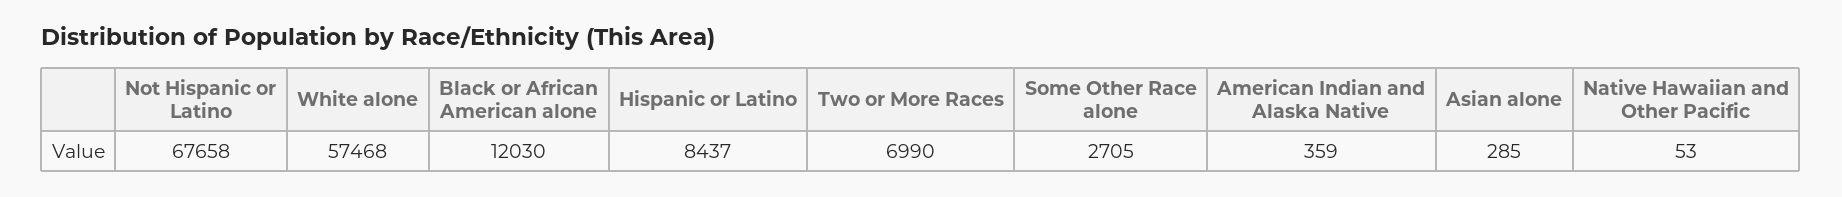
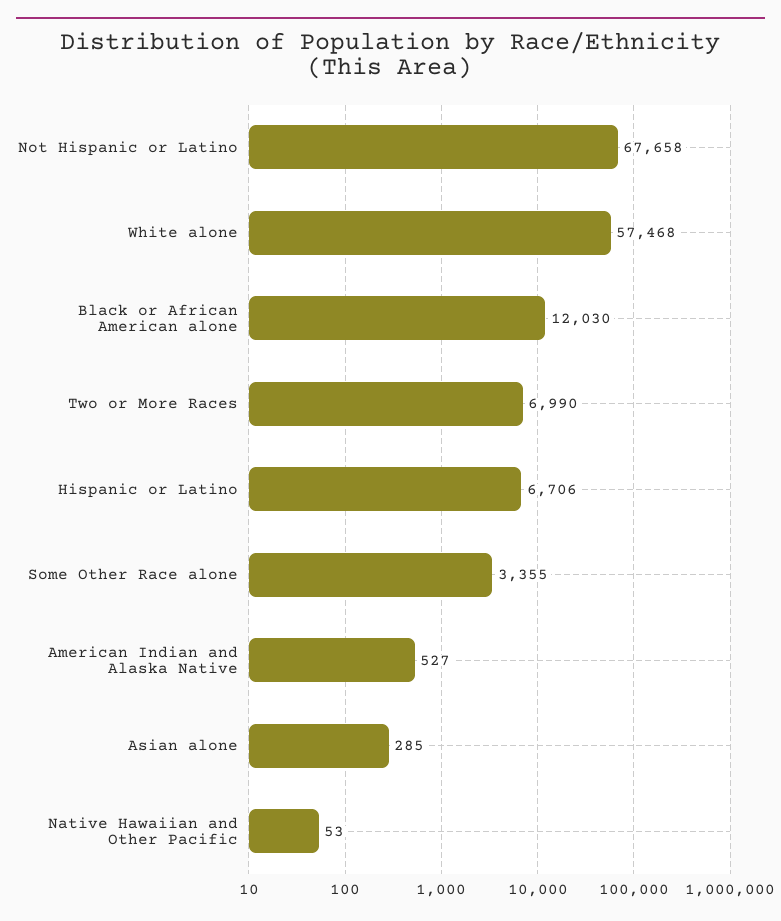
Hispanic or Latino: 8437 -> 6706
Some Other Race alone: 2705 -> 3355
American Indian and Alaska Native: 359 -> 527

